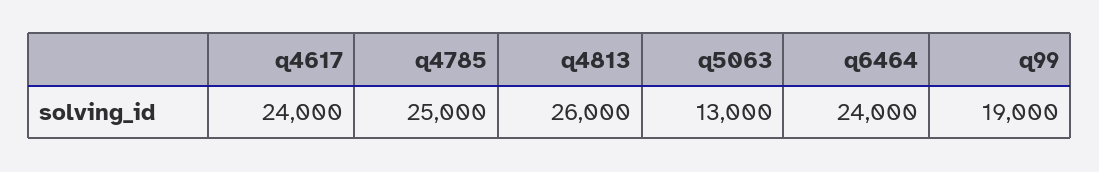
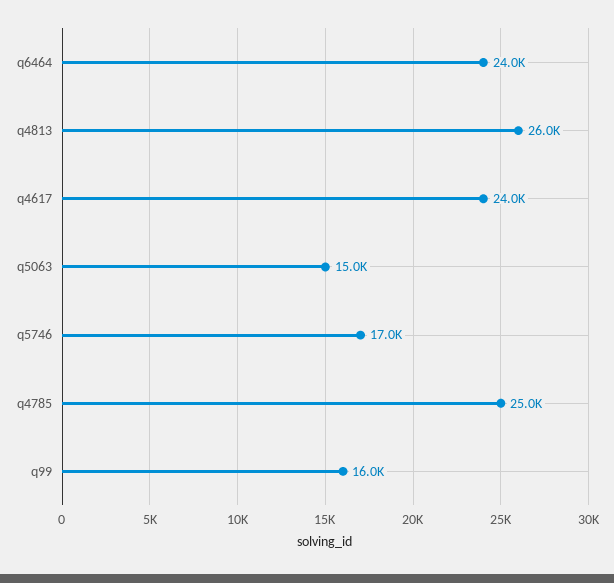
q5063: 13000 -> 15000
q99: 19000 -> 16000
q5746: none -> 17000

